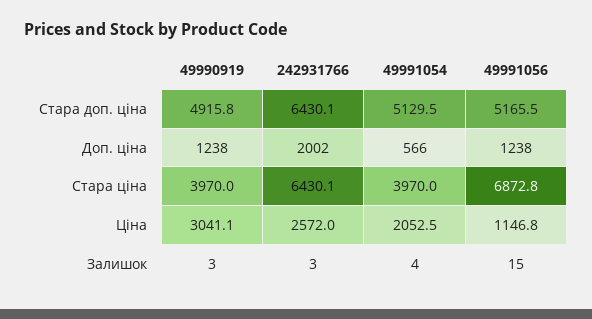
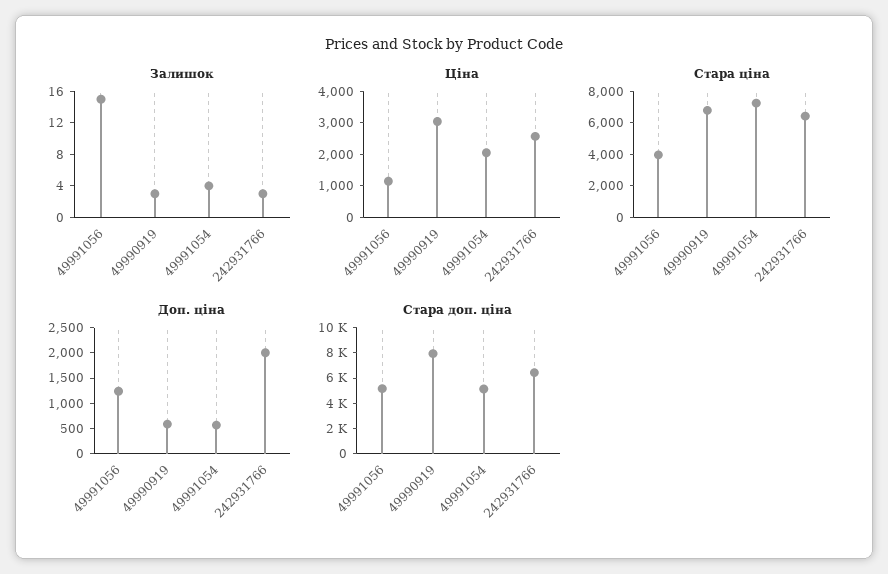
Стара доп. ціна, 49990919: 4915.8 -> 8000
Доп. ціна, 49990919: 1238 -> 500
Стара ціна, 49990919: 3970 -> 7000
Стара ціна, 49991054: 3970 -> 7000
Стара ціна, 49991056: 6872.8 -> 4000

